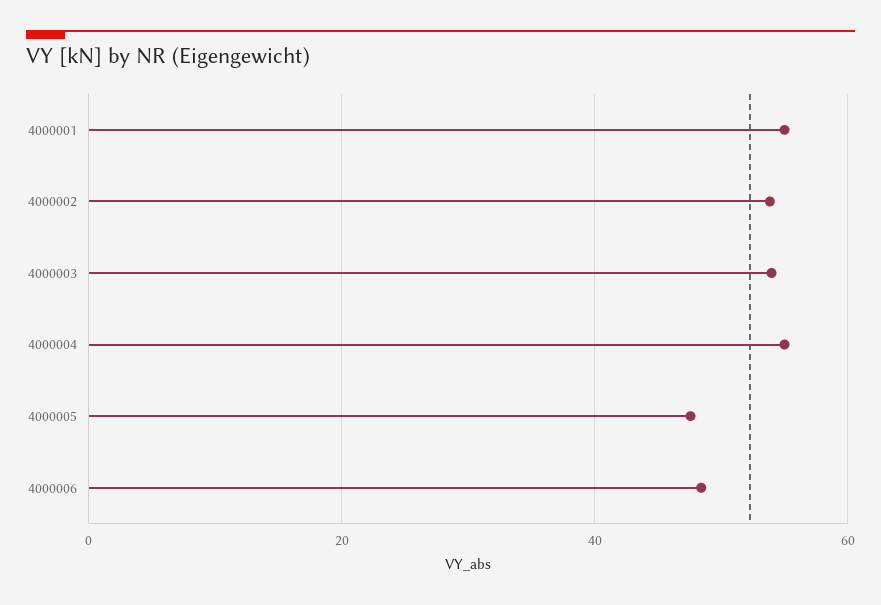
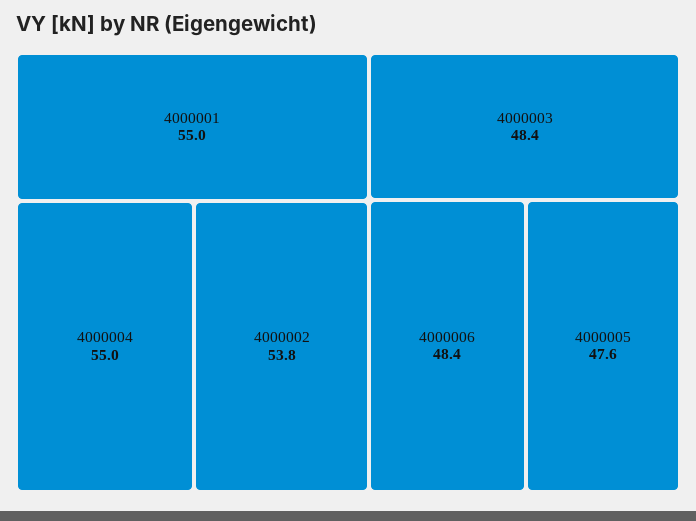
4000003: 54 -> 48.4

